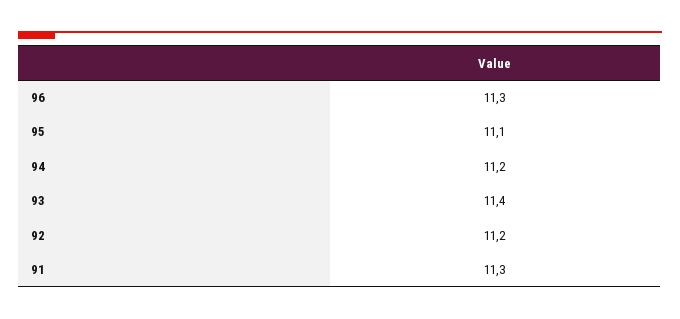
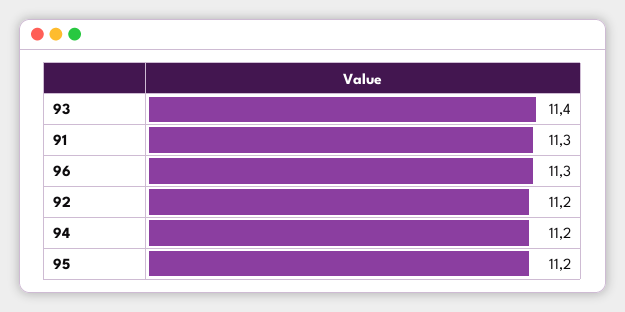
95: 11.1 -> 11.2

